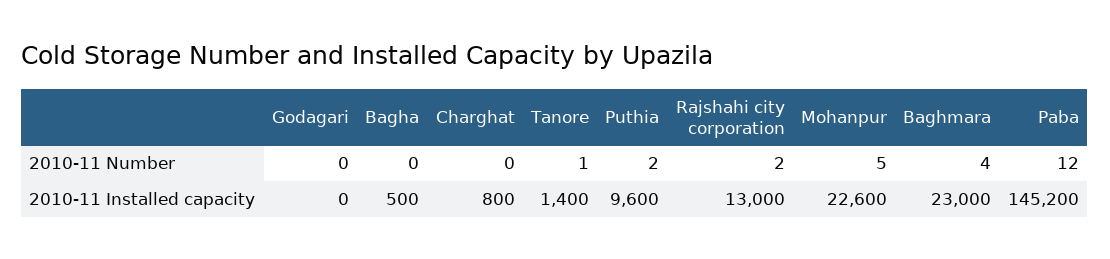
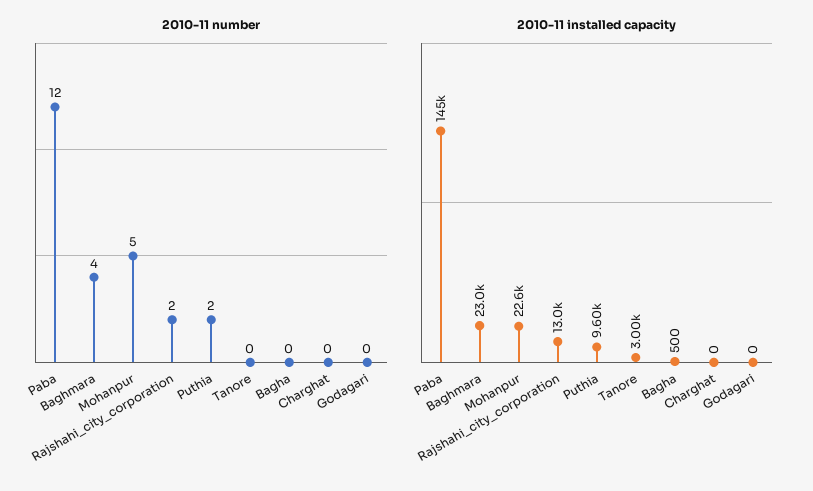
2010-11 Number, Tanore: 1 -> 0
2010-11 Installed capacity, Charghat: 800 -> 0
2010-11 Installed capacity, Tanore: 1400 -> 3000

